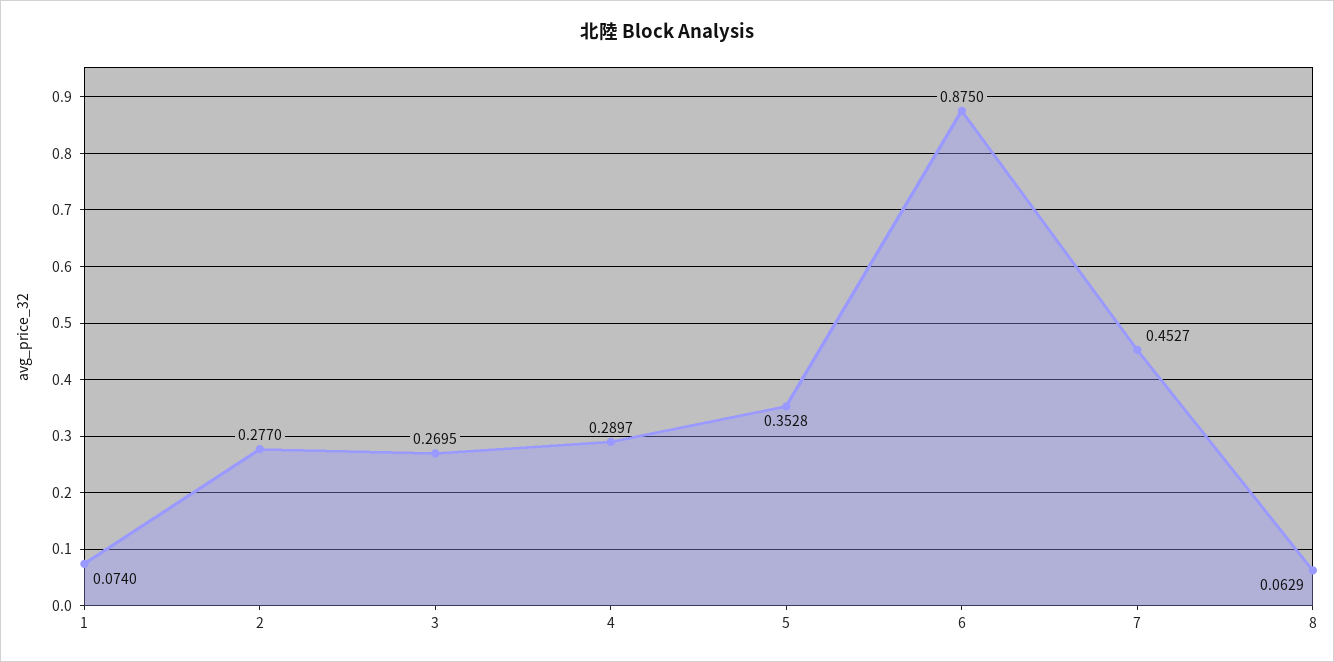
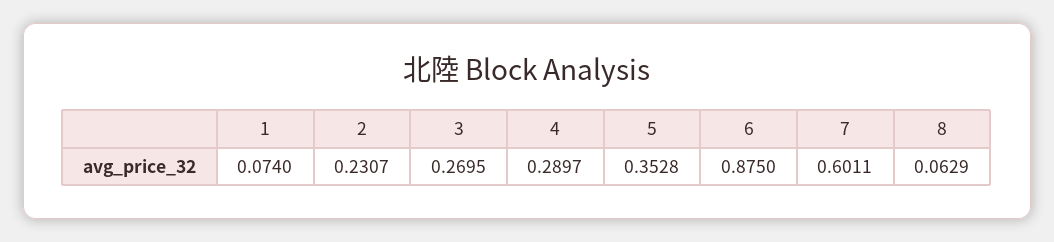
2: 0.277 -> 0.2307
7: 0.4527 -> 0.6011

